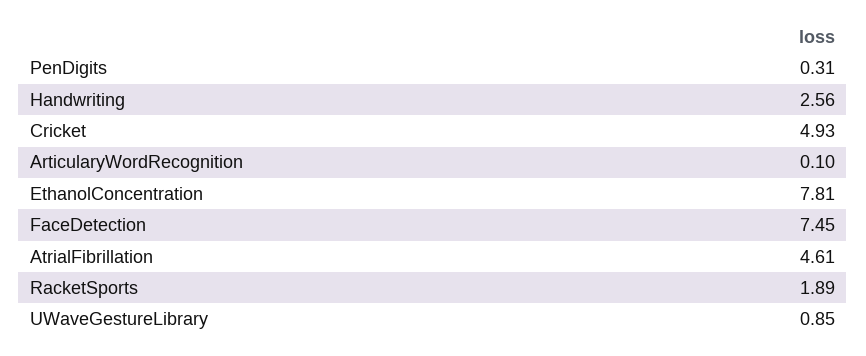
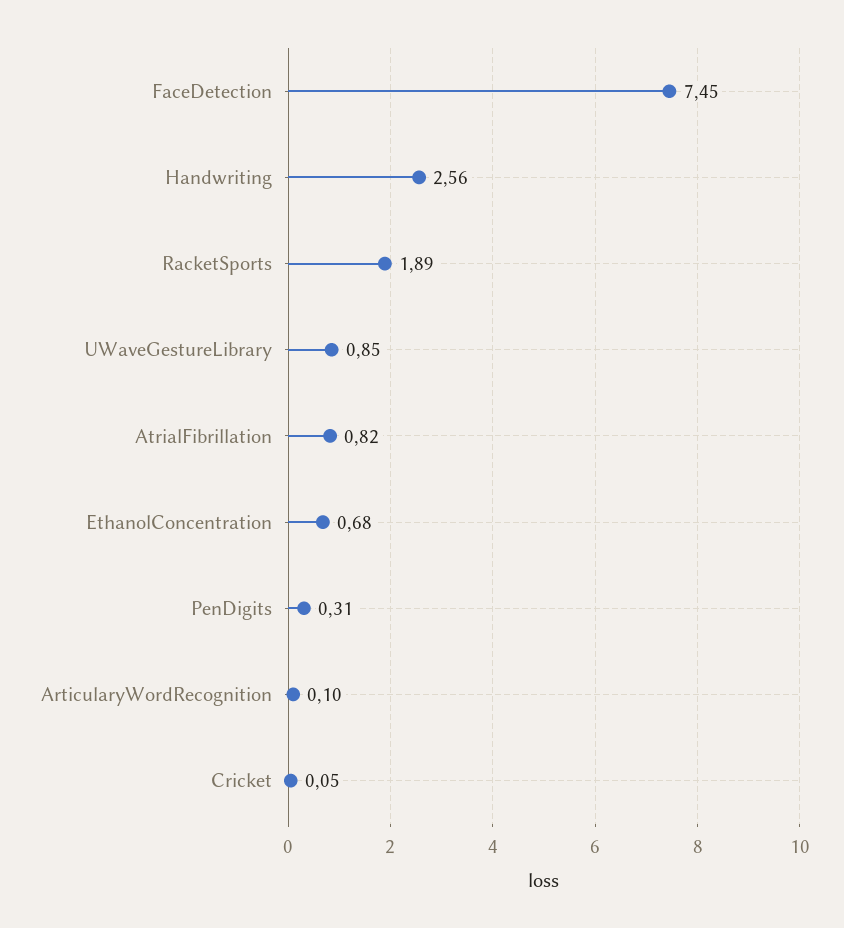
Cricket: 4.93 -> 0.05
EthanolConcentration: 7.81 -> 0.68
AtrialFibrillation: 4.61 -> 0.82

